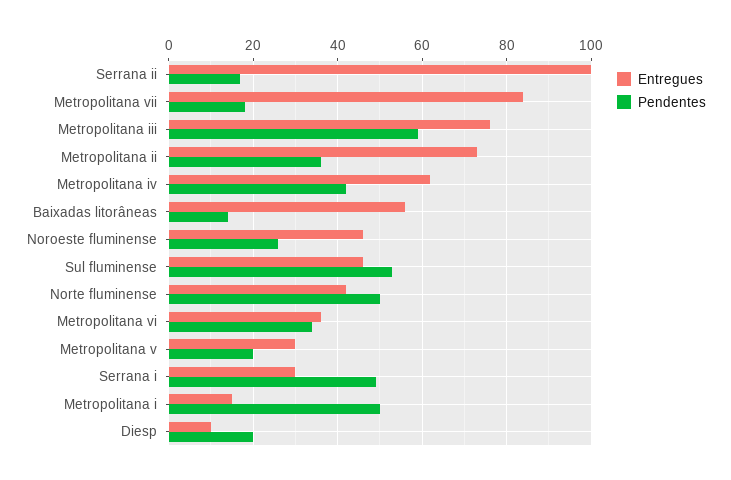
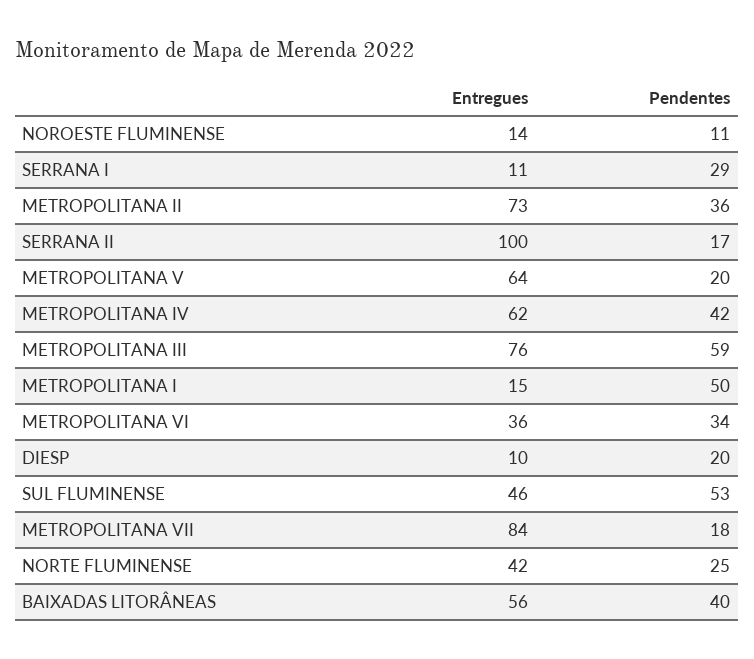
Pendentes, Baixadas litorâneas: 15 -> 40
Entregues, Noroeste fluminense: 45 -> 14
Pendentes, Noroeste fluminense: 25 -> 11
Pendentes, Norte fluminense: 50 -> 25
Entregues, Metropolitana v: 30 -> 64
Entregues, Serrana i: 30 -> 11
Pendentes, Serrana i: 50 -> 29

